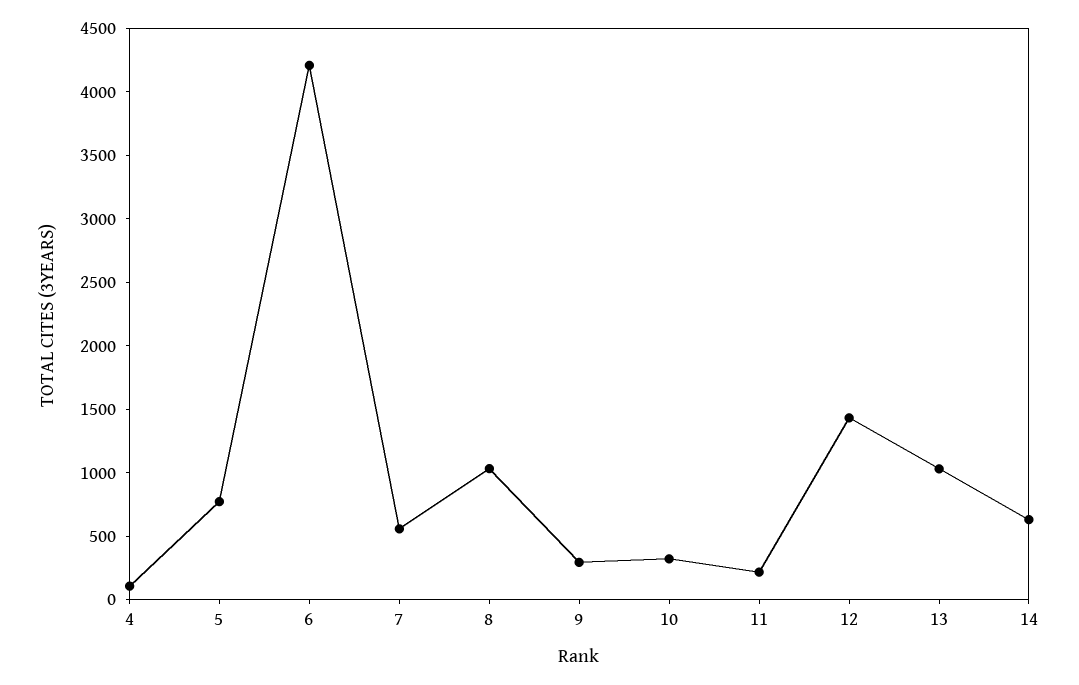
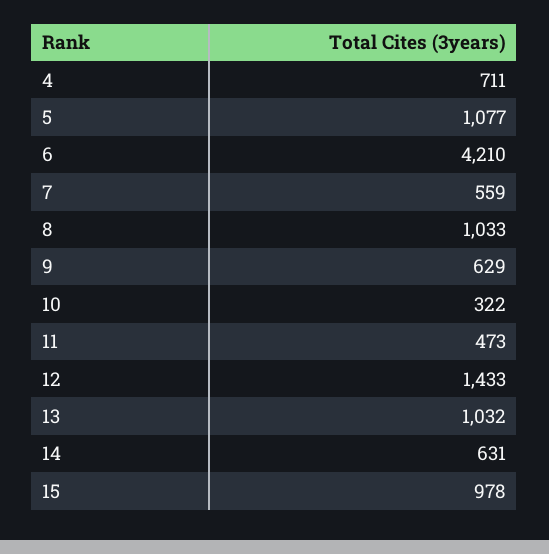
4: 100 -> 711
5: 800 -> 1077
9: 300 -> 629
11: 200 -> 473
15: none -> 978

